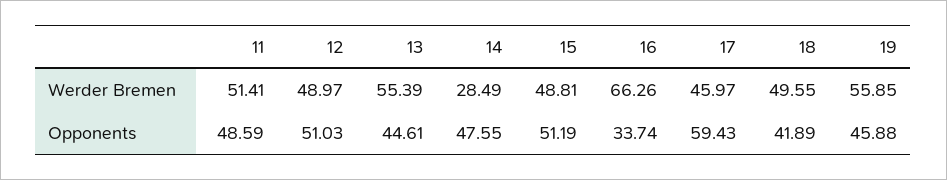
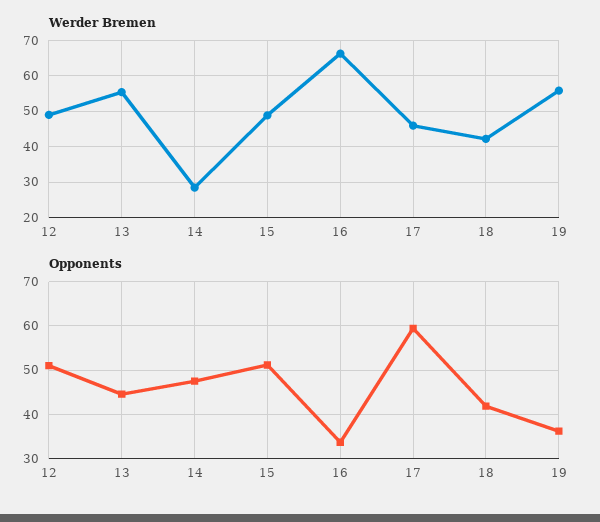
Werder Bremen, 11: 51.41 -> none
Werder Bremen, 18: 49.55 -> 42
Opponents, 11: 48.59 -> none
Opponents, 19: 45.88 -> 36

